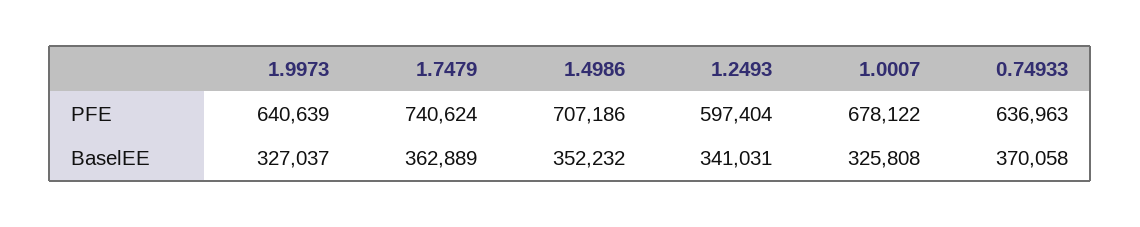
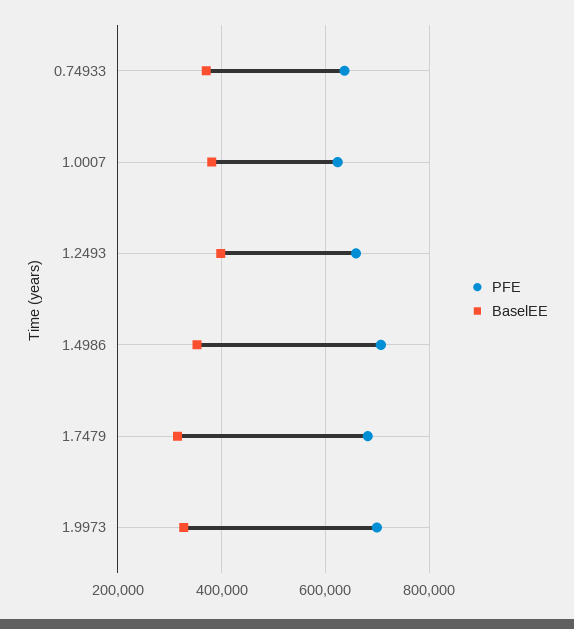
PFE, 1.9973: 640639 -> 700000
PFE, 1.7479: 740624 -> 680000
PFE, 1.2493: 597404 -> 660000
PFE, 1.0007: 678122 -> 620000
BaselEE, 1.7479: 362889 -> 320000
BaselEE, 1.2493: 341031 -> 400000
BaselEE, 1.0007: 325808 -> 380000

